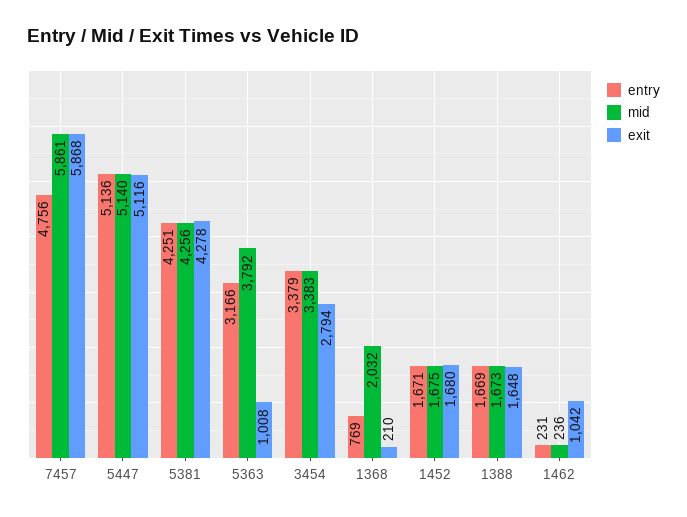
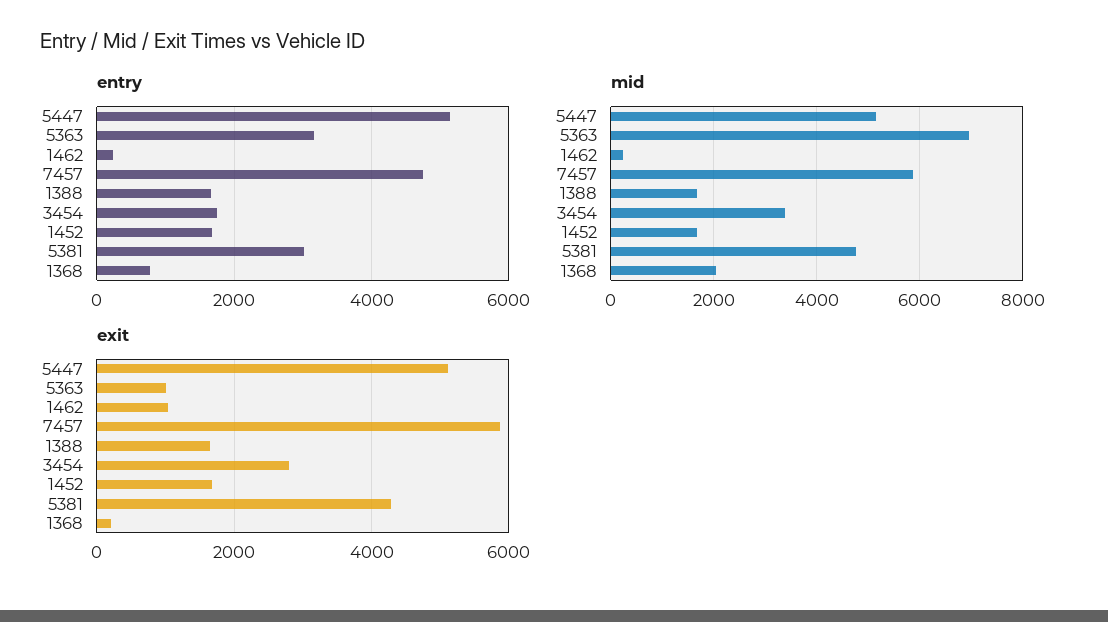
entry, 5381: 4251 -> 3000
mid, 5381: 4256 -> 4800
mid, 5363: 3792 -> 7000
entry, 3454: 3379 -> 1800

